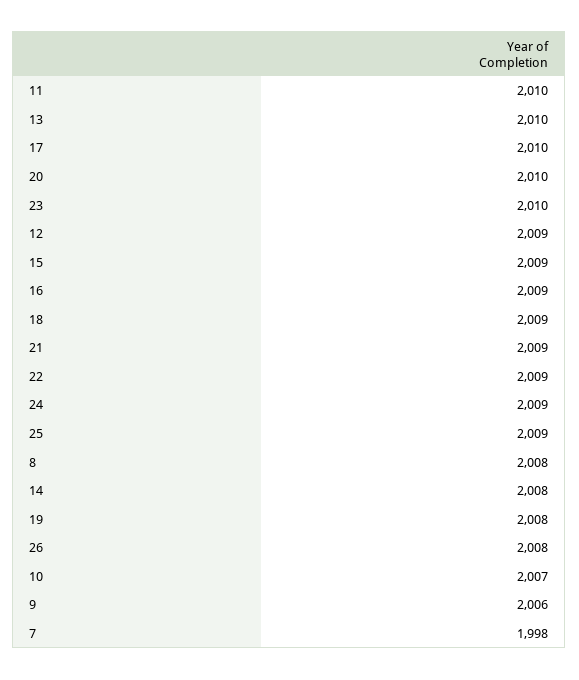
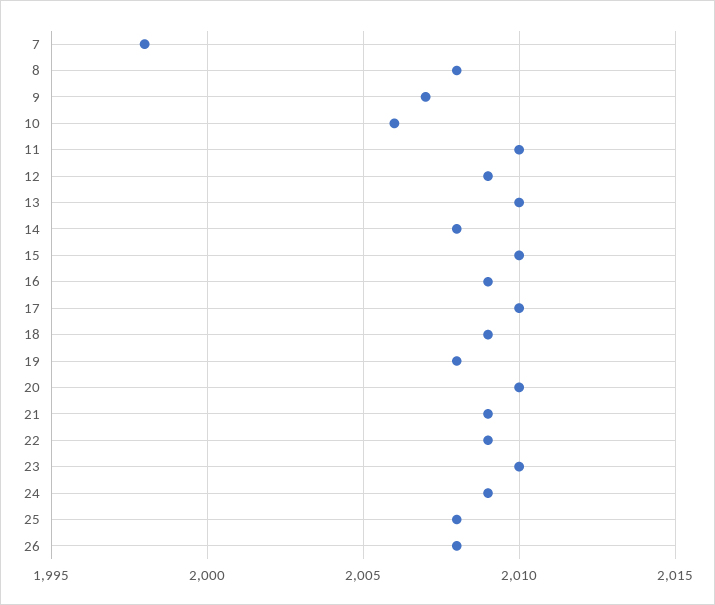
15: 2009 -> 2010
25: 2009 -> 2008
10: 2007 -> 2006
9: 2006 -> 2007

